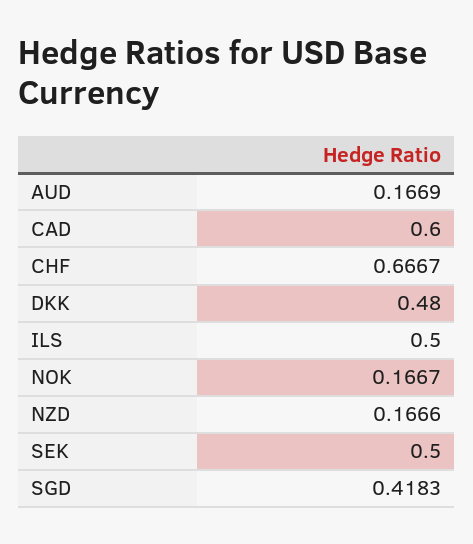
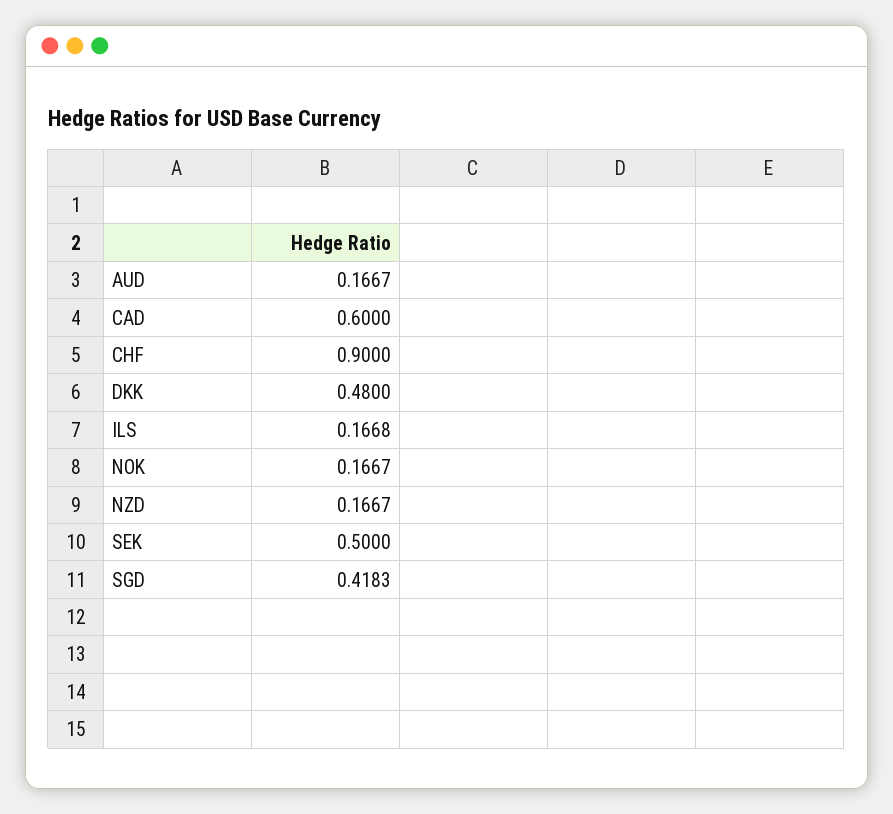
AUD: 0.1669 -> 0.1667
CHF: 0.6667 -> 0.9
ILS: 0.5 -> 0.1668
NZD: 0.1666 -> 0.1667

